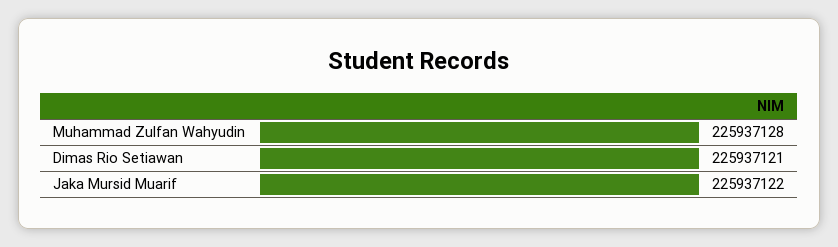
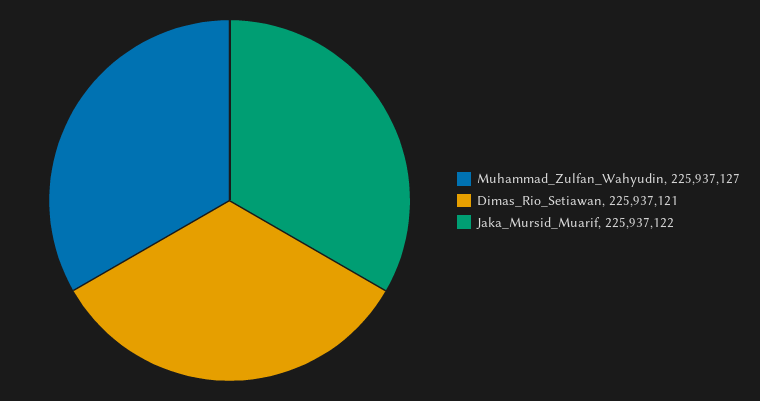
Muhammad Zulfan Wahyudin: 225937128 -> 225937127

